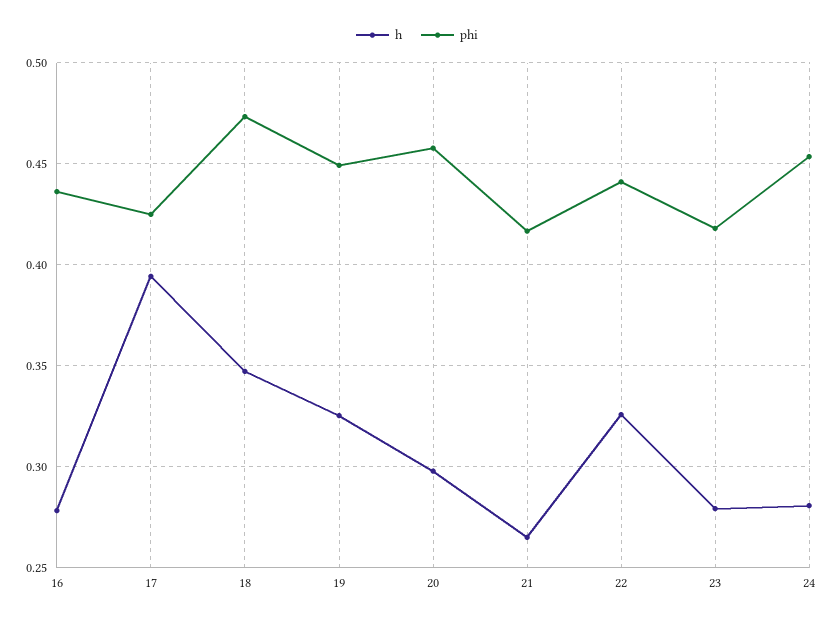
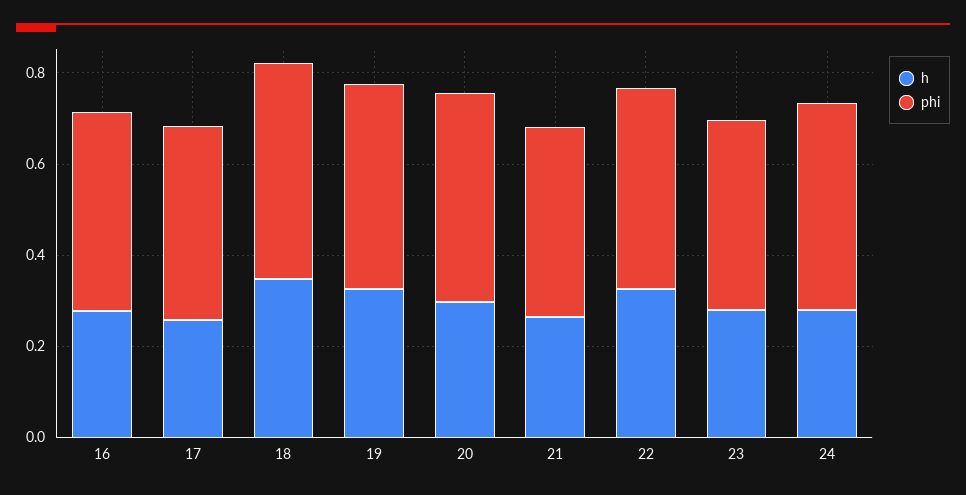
h, 17: 0.395 -> 0.25

